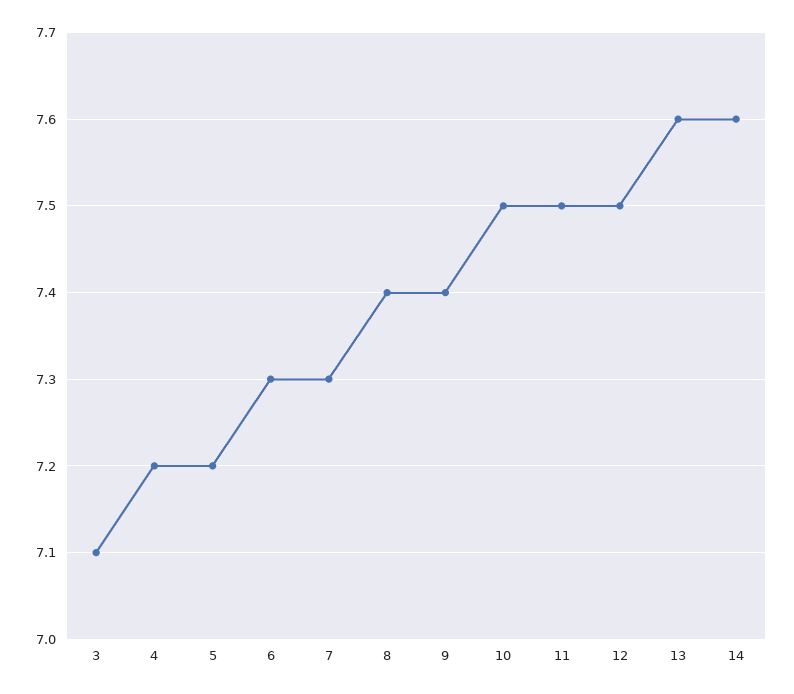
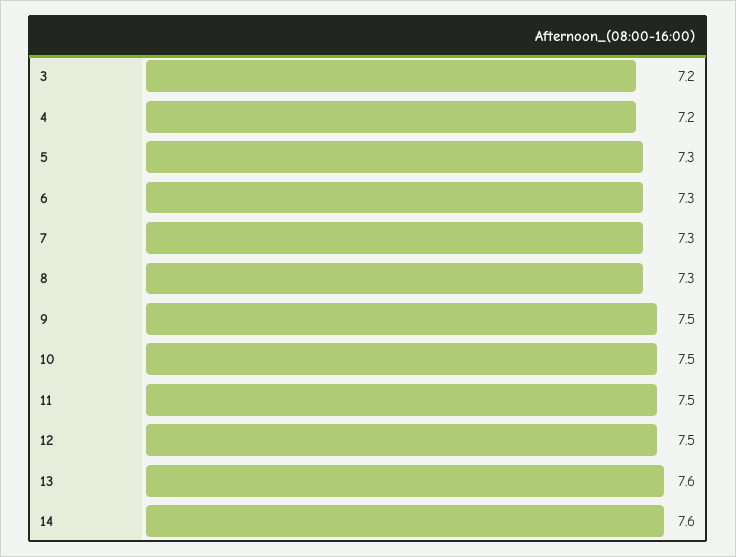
3: 7.1 -> 7.2
5: 7.2 -> 7.3
8: 7.4 -> 7.3
9: 7.4 -> 7.5

